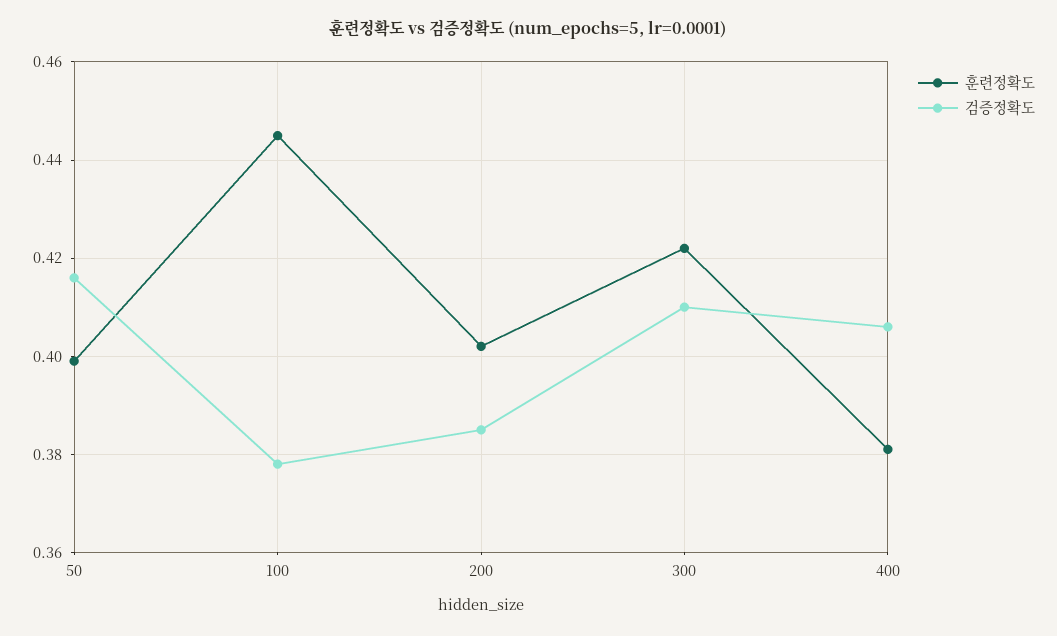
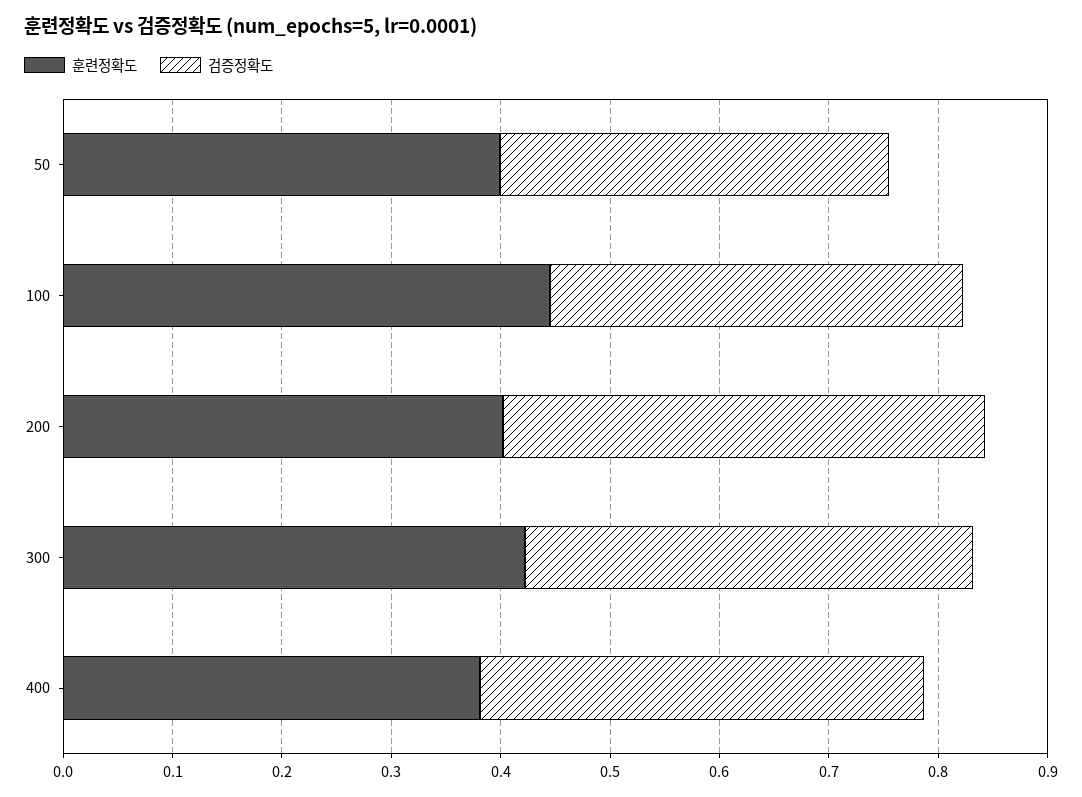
검증정확도, 50: 0.415 -> 0.36
검증정확도, 200: 0.385 -> 0.44

